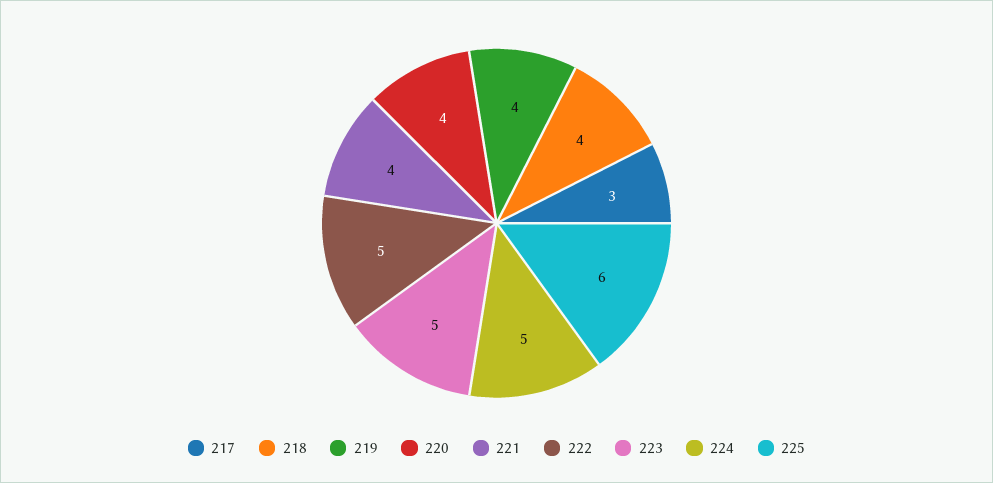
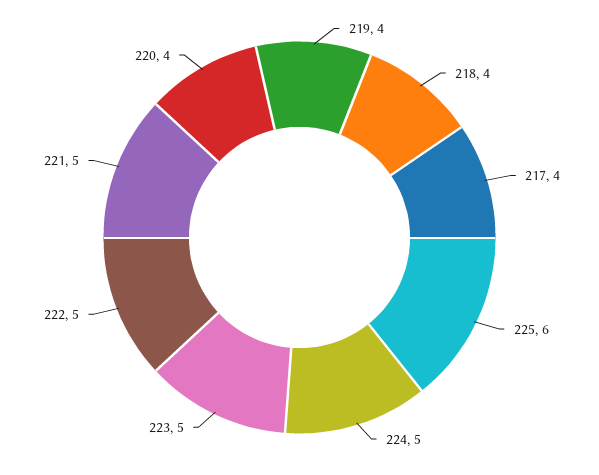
217: 3 -> 4
221: 4 -> 5

